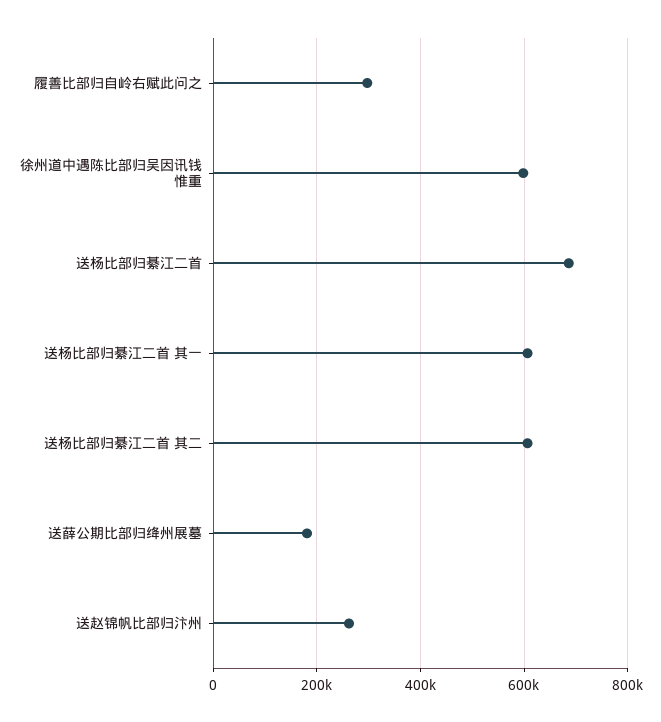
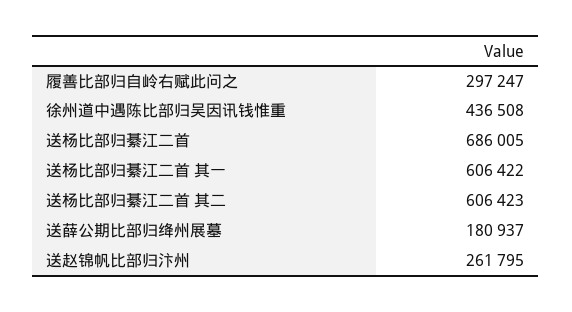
徐州道中遇陈比部归吴因讯钱惟重: 600000 -> 436508

